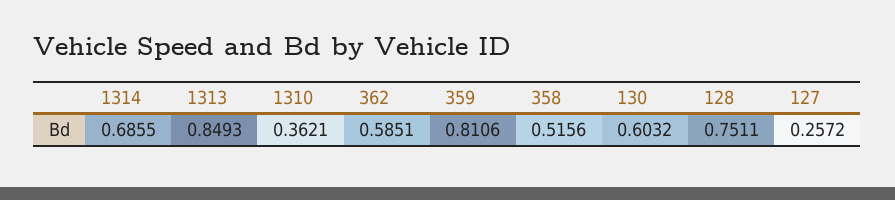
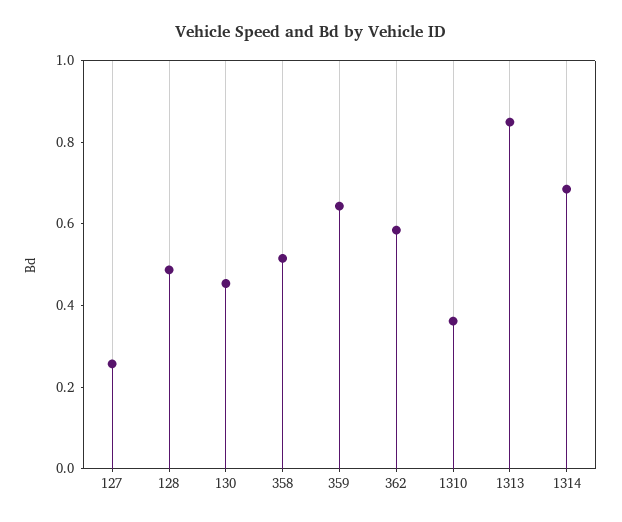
359: 0.8106 -> 0.65
130: 0.6032 -> 0.45
128: 0.7511 -> 0.5

